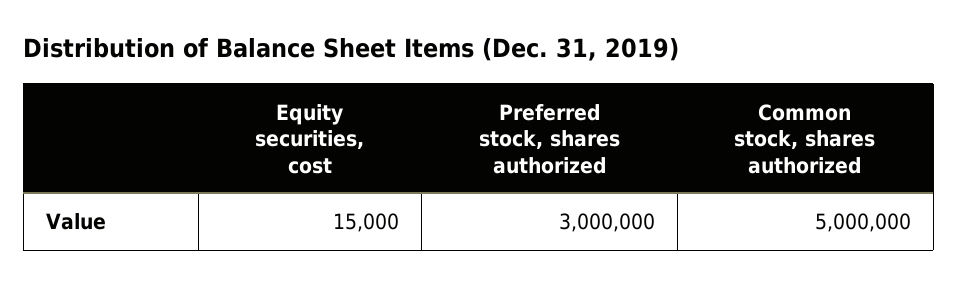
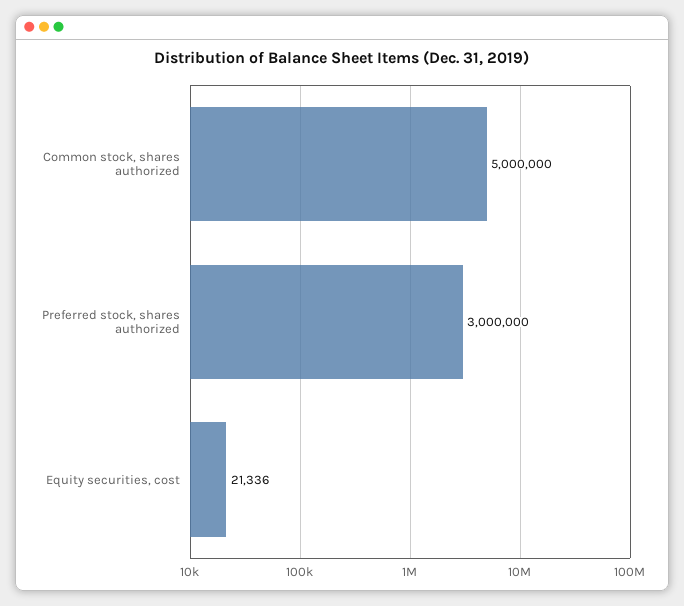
Equity securities, cost: 15000 -> 21336

